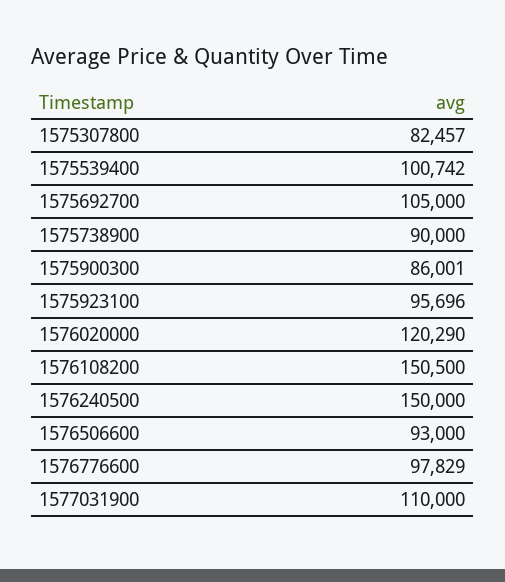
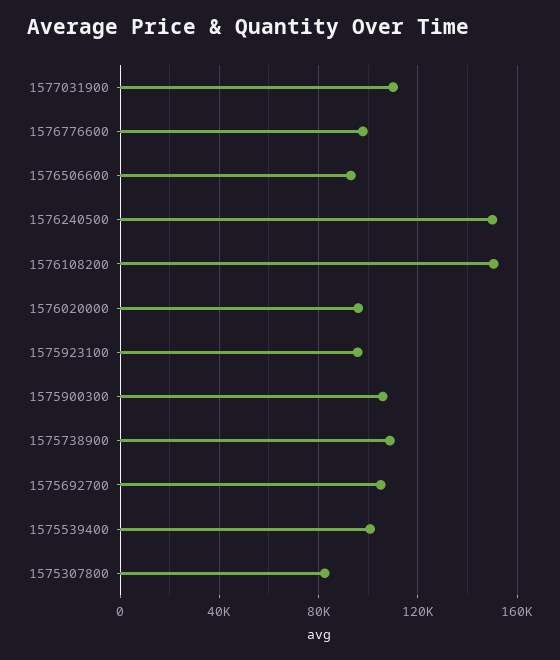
1575738900: 90000 -> 110000
1575900300: 86001 -> 105000
1576020000: 120290 -> 95000

